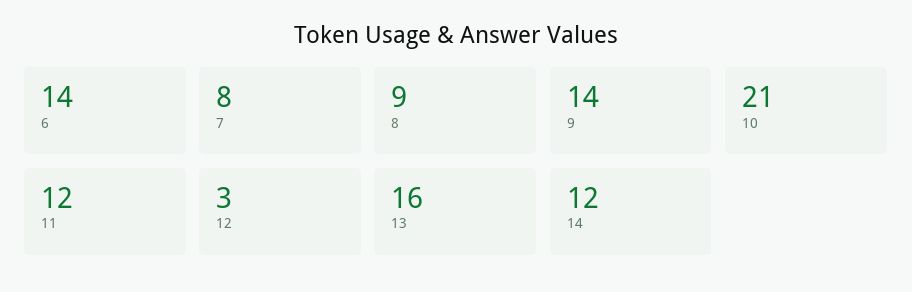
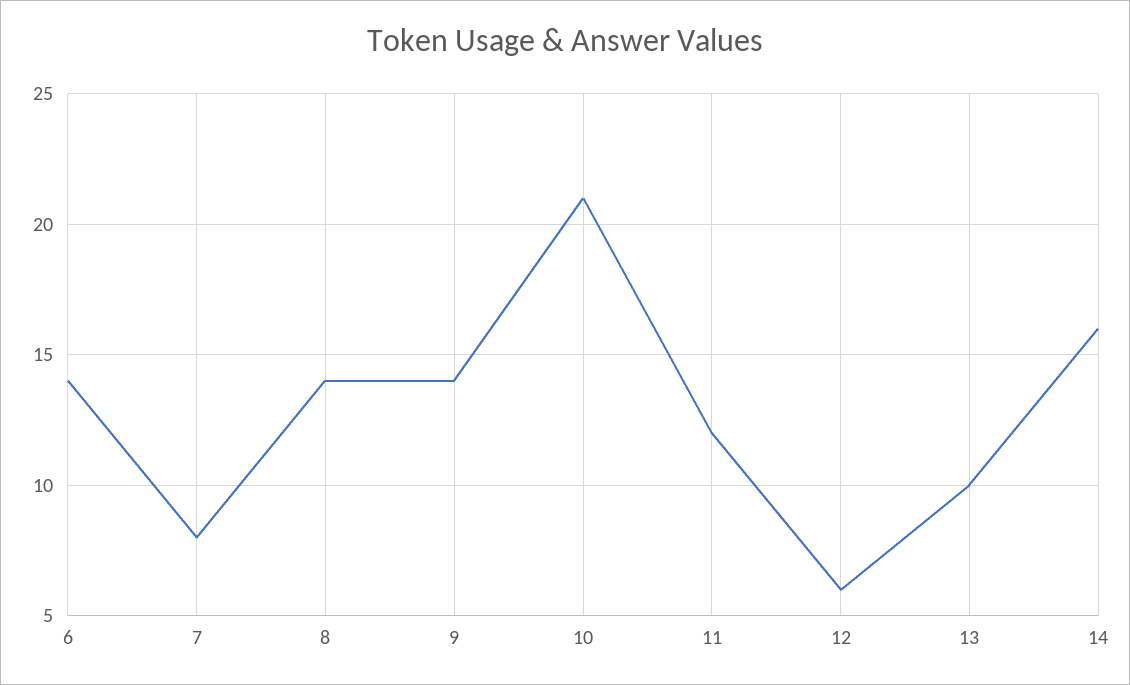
8: 9 -> 14
12: 3 -> 6
13: 16 -> 10
14: 12 -> 16

